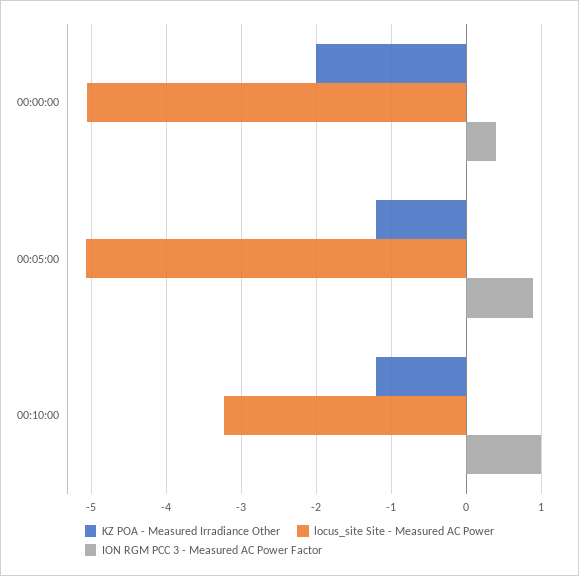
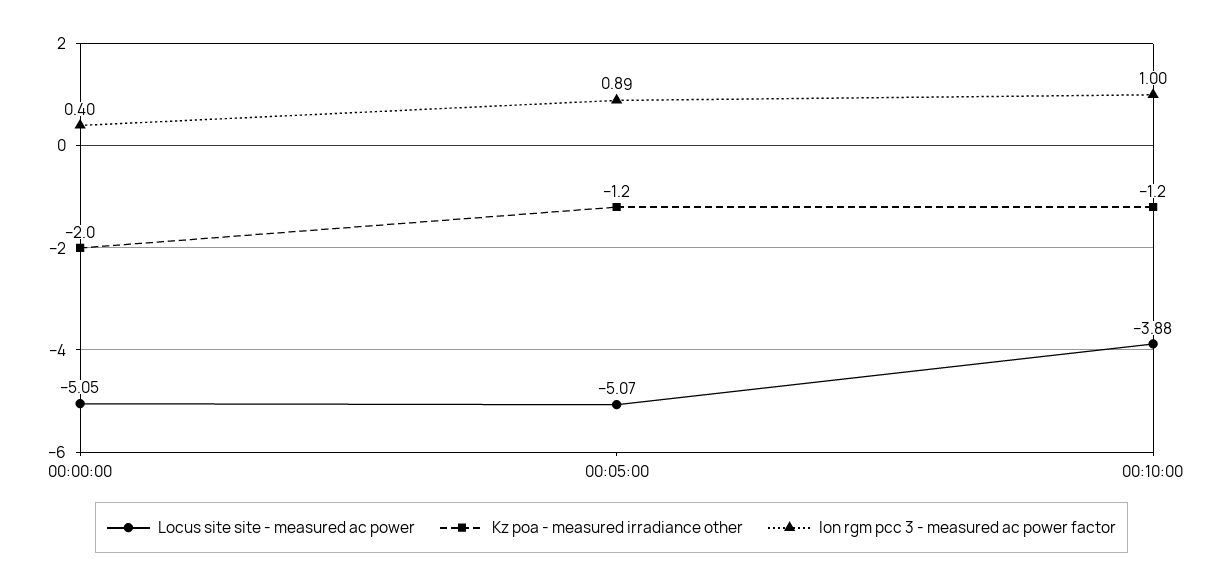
locus_site Site - Measured AC Power, 00:10:00: -3.2 -> -3.88

